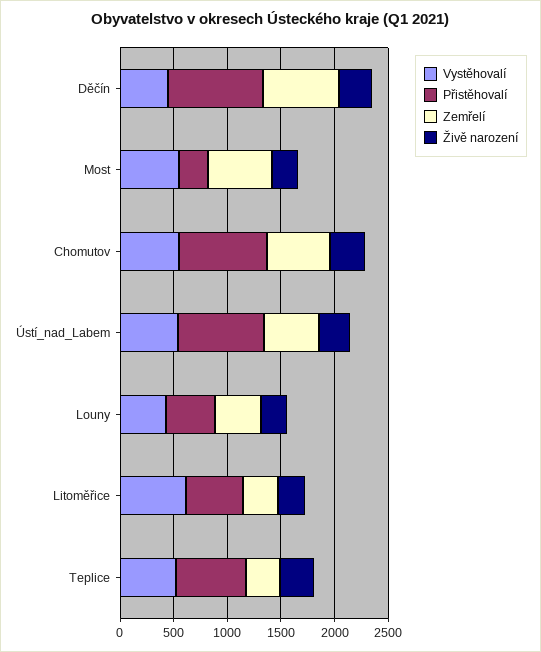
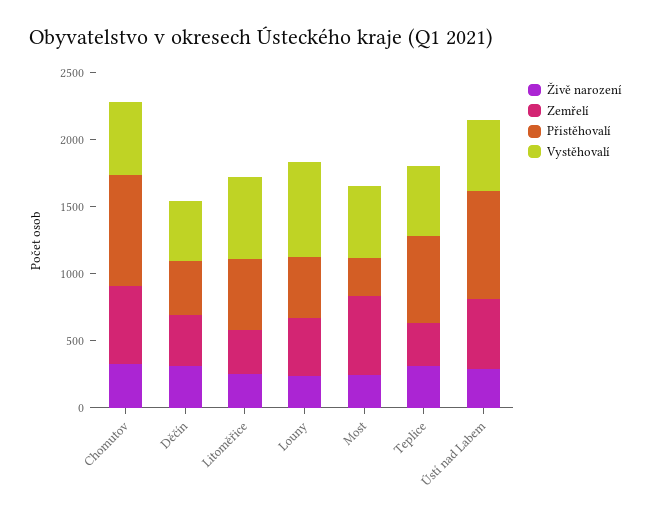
Přistěhovalí, Děčín: 900 -> 400
Zemřelí, Děčín: 700 -> 400
Vystěhovalí, Louny: 400 -> 700

